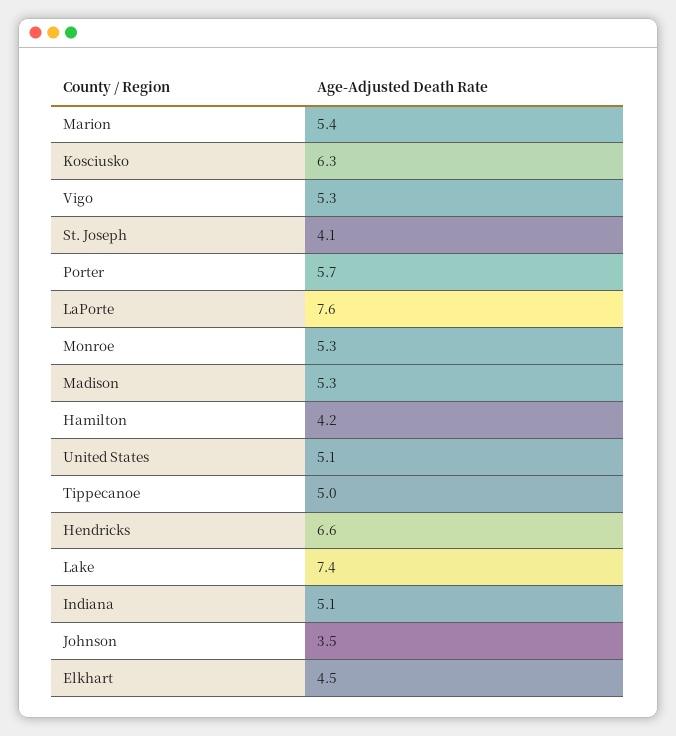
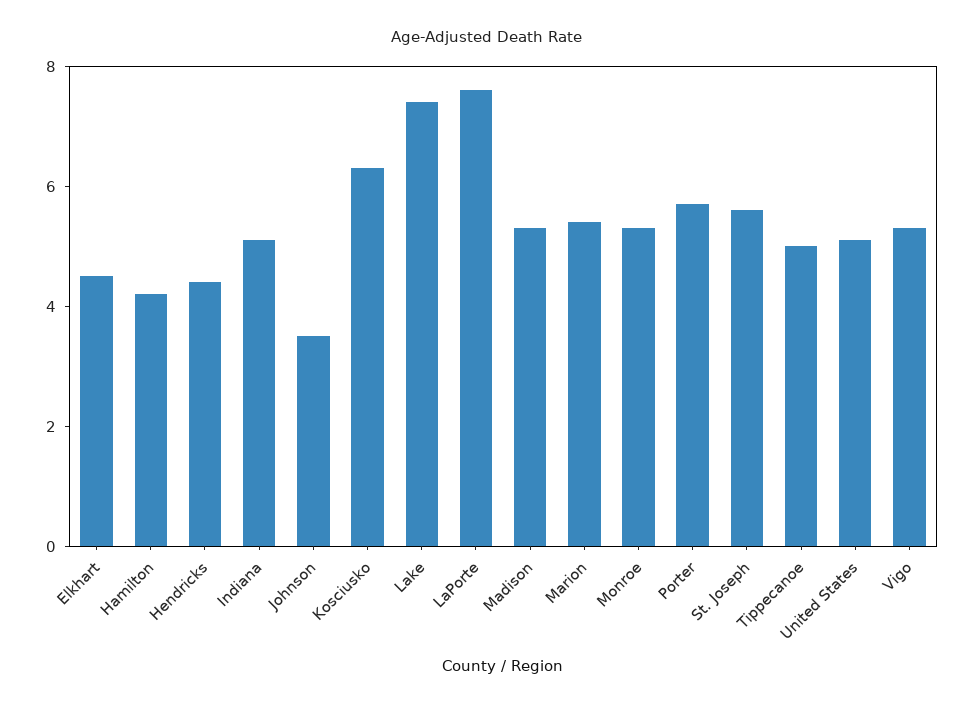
St. Joseph: 4.1 -> 5.5
Hendricks: 6.6 -> 4.5

